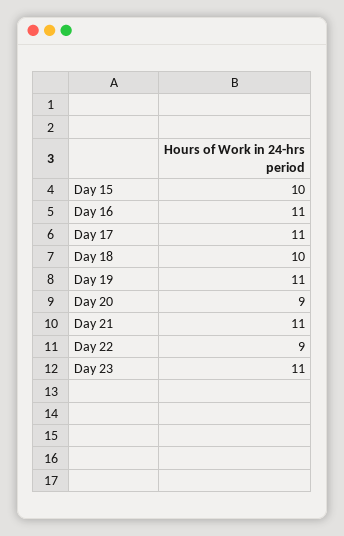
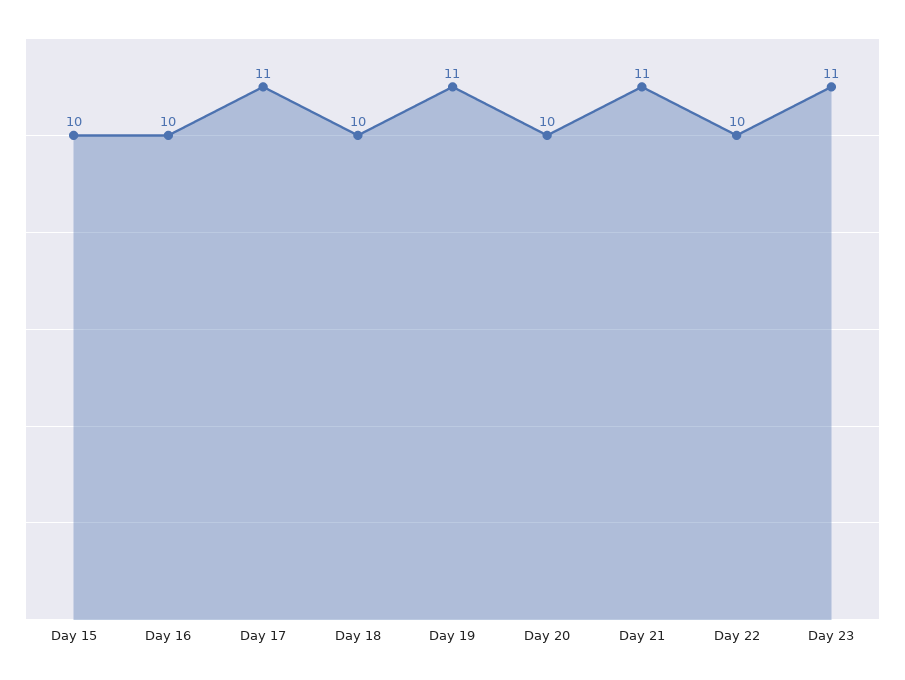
Day 16: 11 -> 10
Day 20: 9 -> 10
Day 22: 9 -> 10

